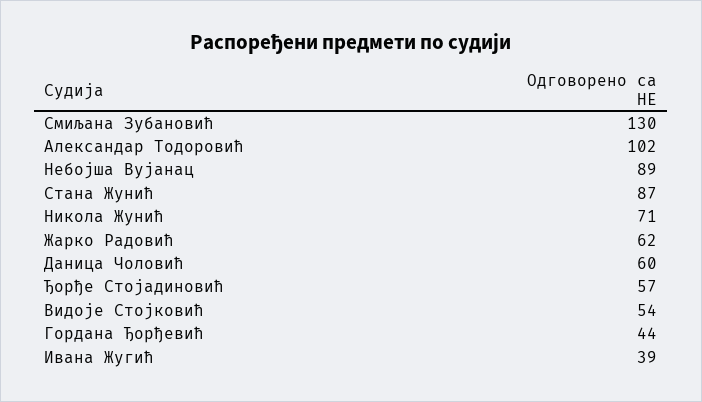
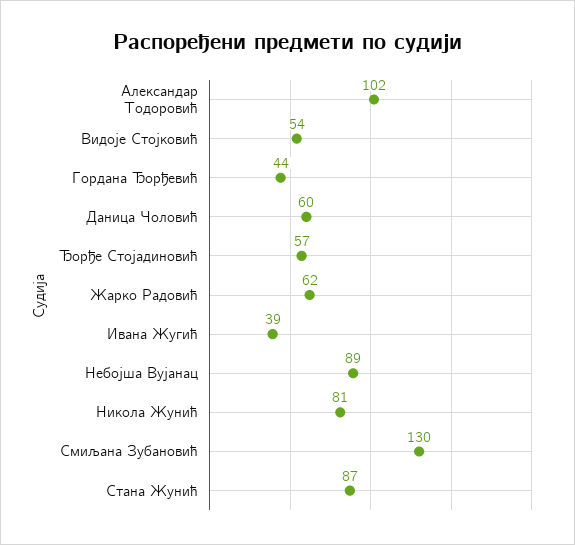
Никола Жунић: 71 -> 81

